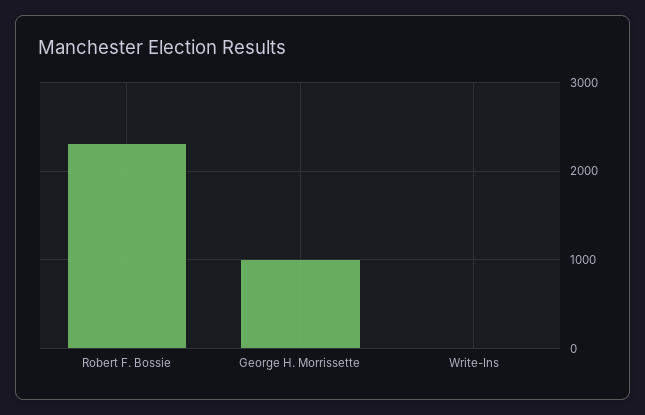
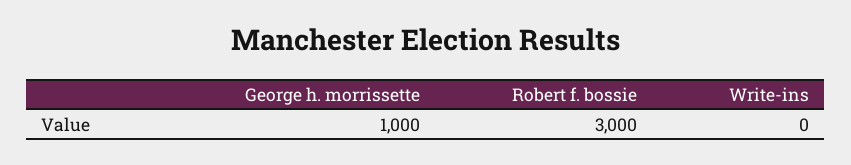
Robert F. Bossie: 2300 -> 3000

